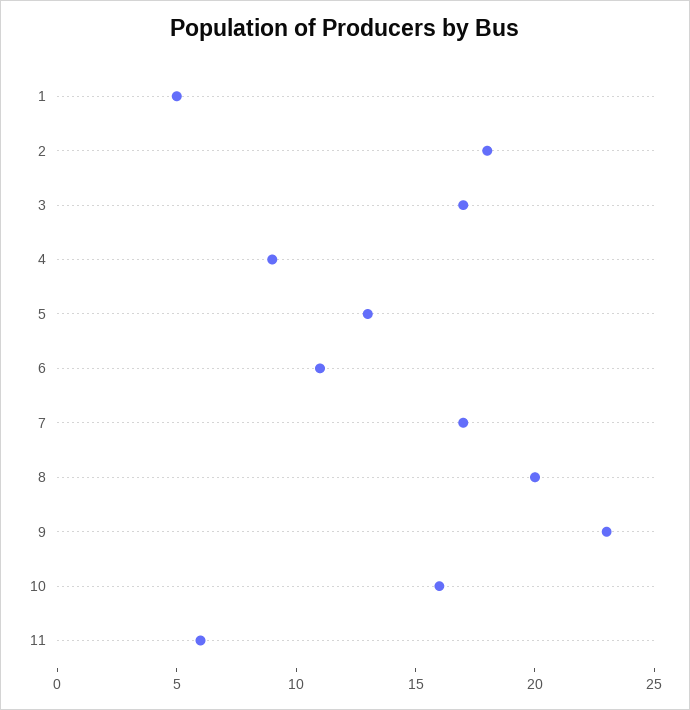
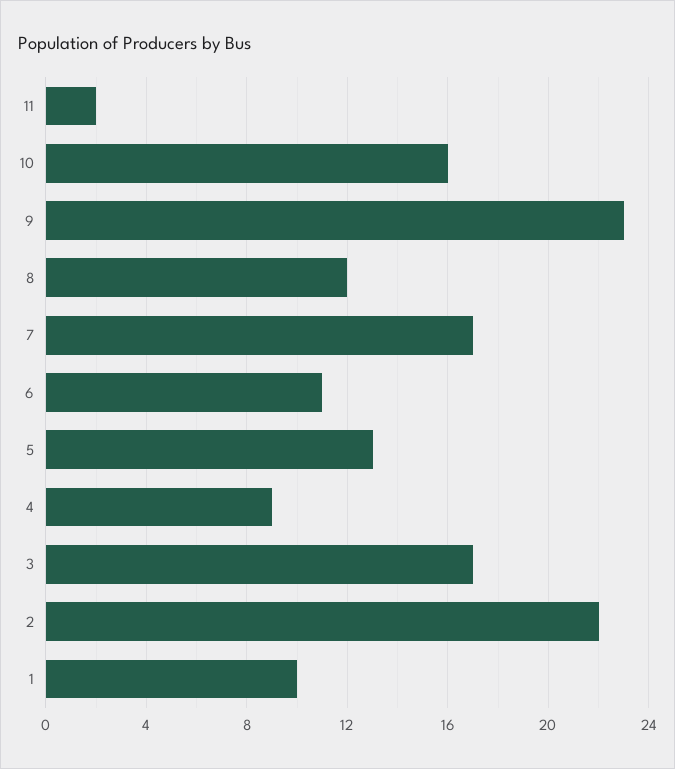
1: 5 -> 10
2: 18 -> 22
8: 20 -> 12
11: 6 -> 2

